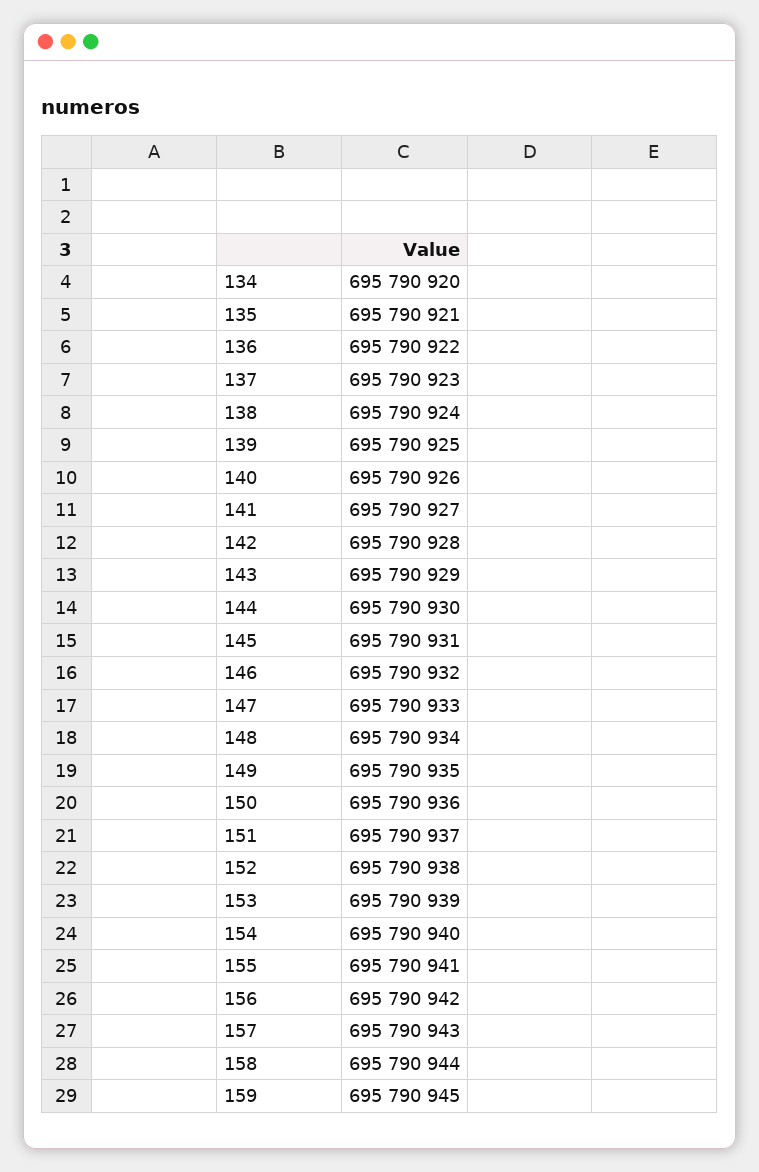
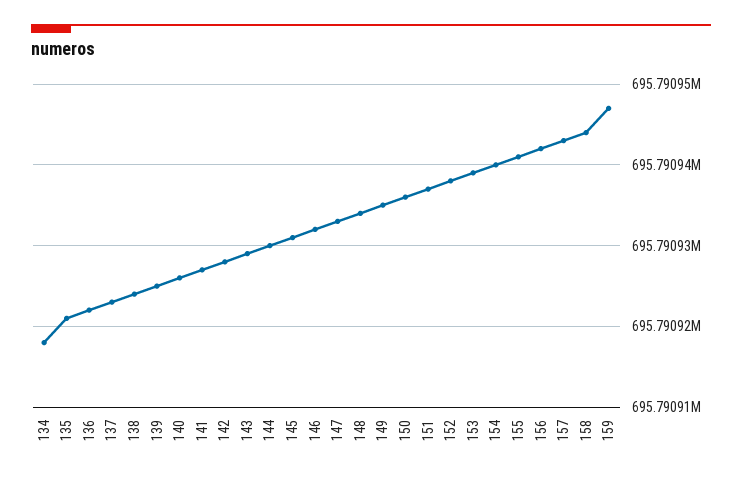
134: 695790920 -> 695790918
159: 695790945 -> 695790947

